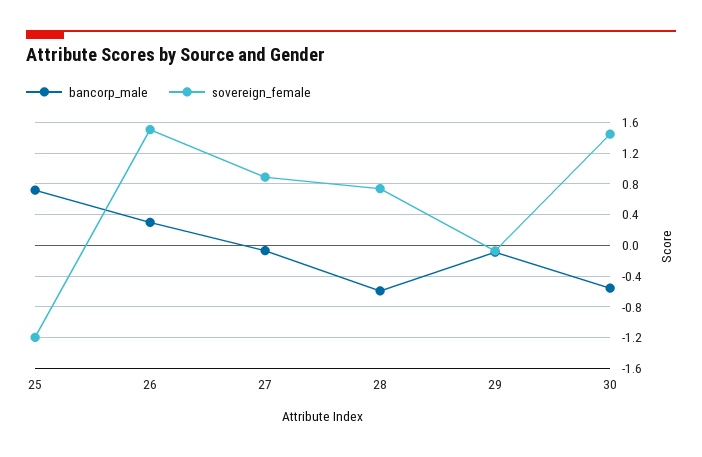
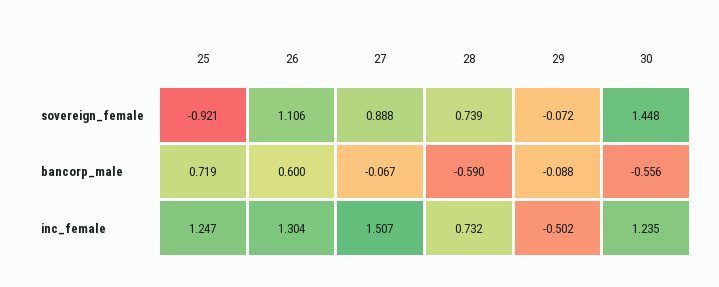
sovereign_female, 25: -1.2 -> -0.921
bancorp_male, 26: 0.3 -> 0.6
sovereign_female, 26: 1.5 -> 1.106
inc_female, 25: none -> 1.247
inc_female, 26: none -> 1.304
inc_female, 27: none -> 1.507
inc_female, 28: none -> 0.732
inc_female, 29: none -> -0.502
inc_female, 30: none -> 1.235

